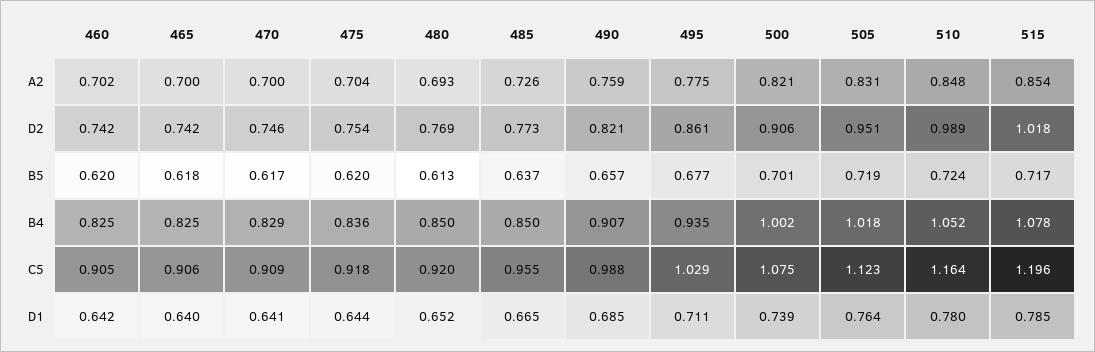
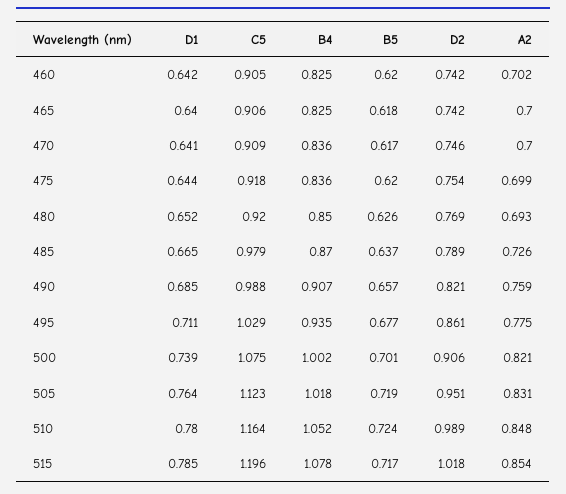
475, A2: 0.704 -> 0.699
485, D2: 0.773 -> 0.789
480, B5: 0.613 -> 0.626
470, B4: 0.829 -> 0.836
485, B4: 0.85 -> 0.87
485, C5: 0.955 -> 0.979

